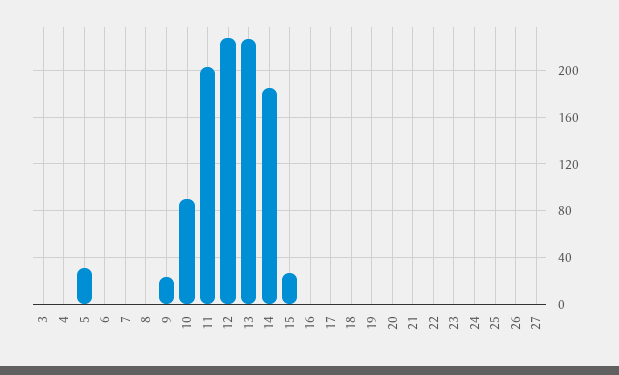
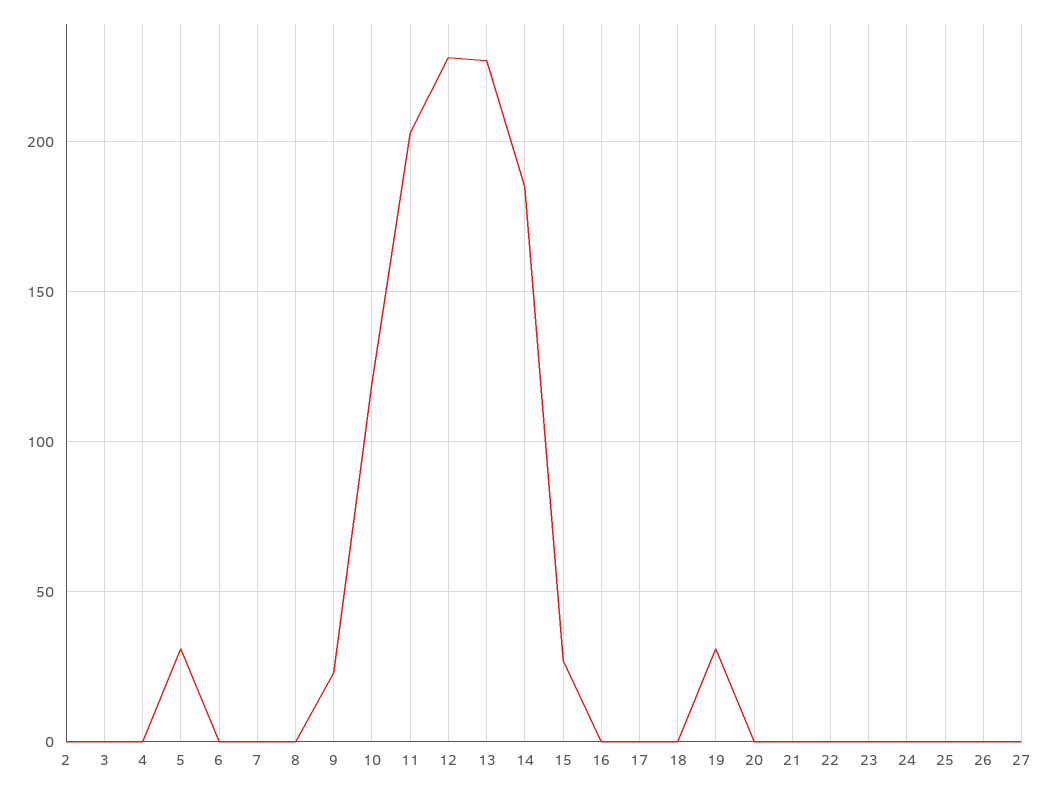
10: 90 -> 120
19: 0 -> 30
2: none -> 0

